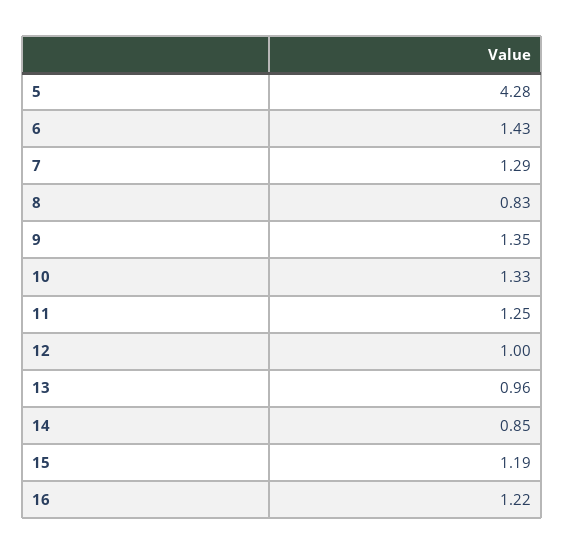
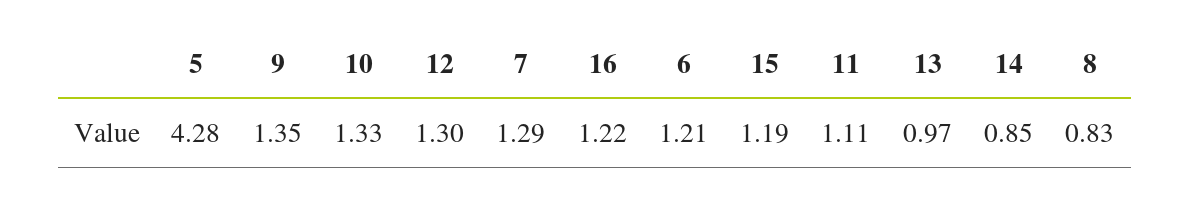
6: 1.43 -> 1.21
11: 1.25 -> 1.11
12: 1 -> 1.3
13: 0.96 -> 0.97

